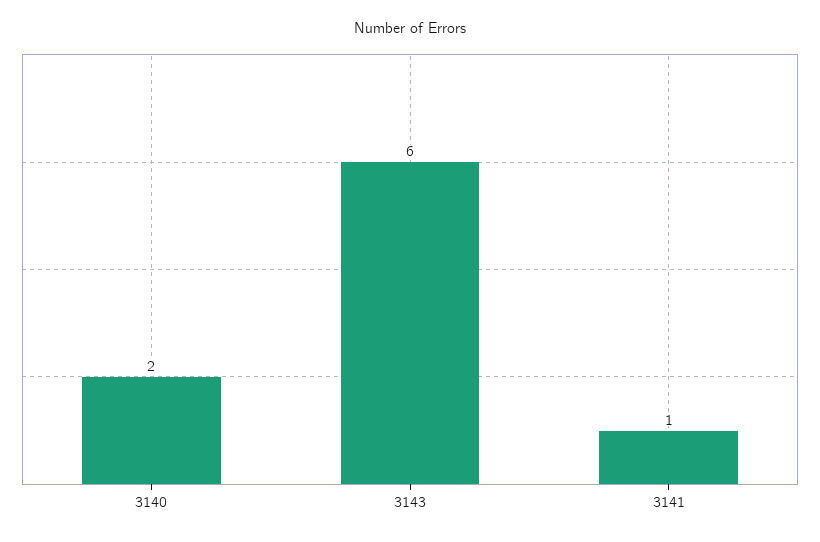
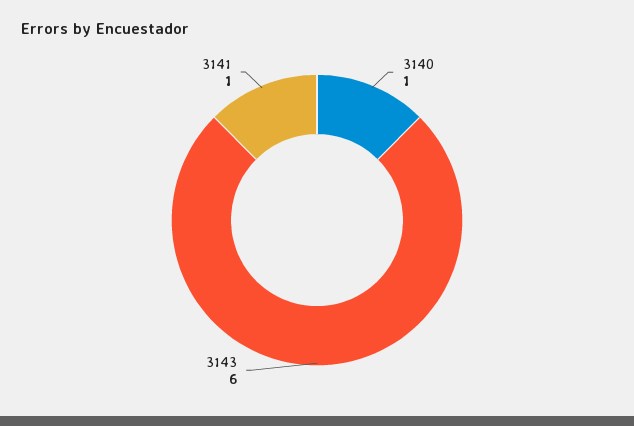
3140: 2 -> 1

